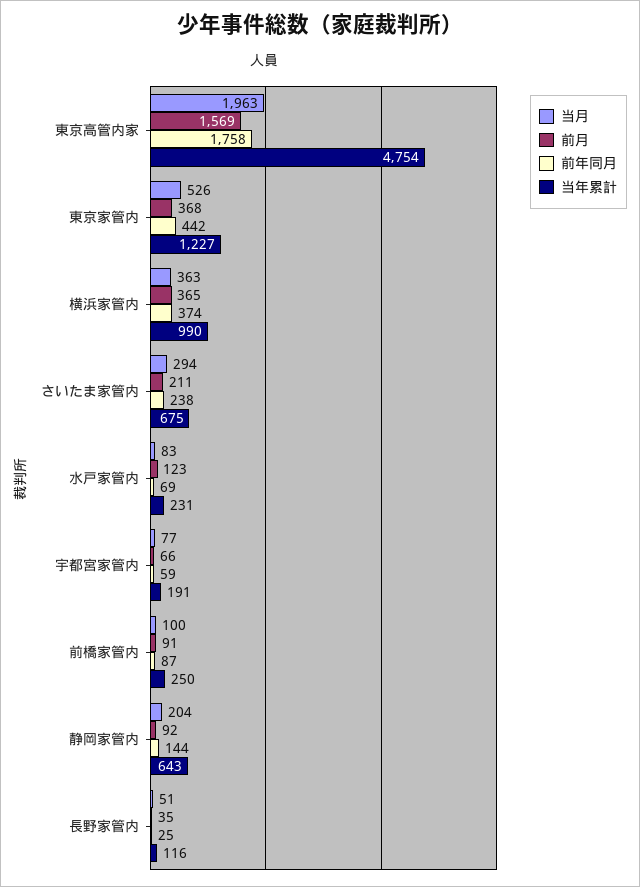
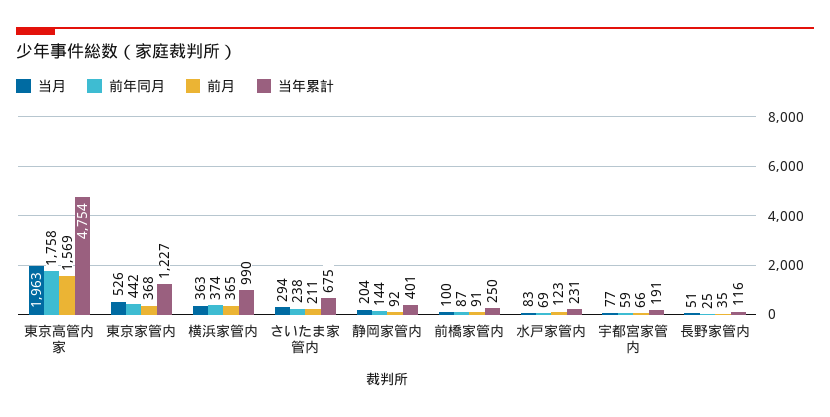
当年累計, 静岡家管内: 643 -> 401

